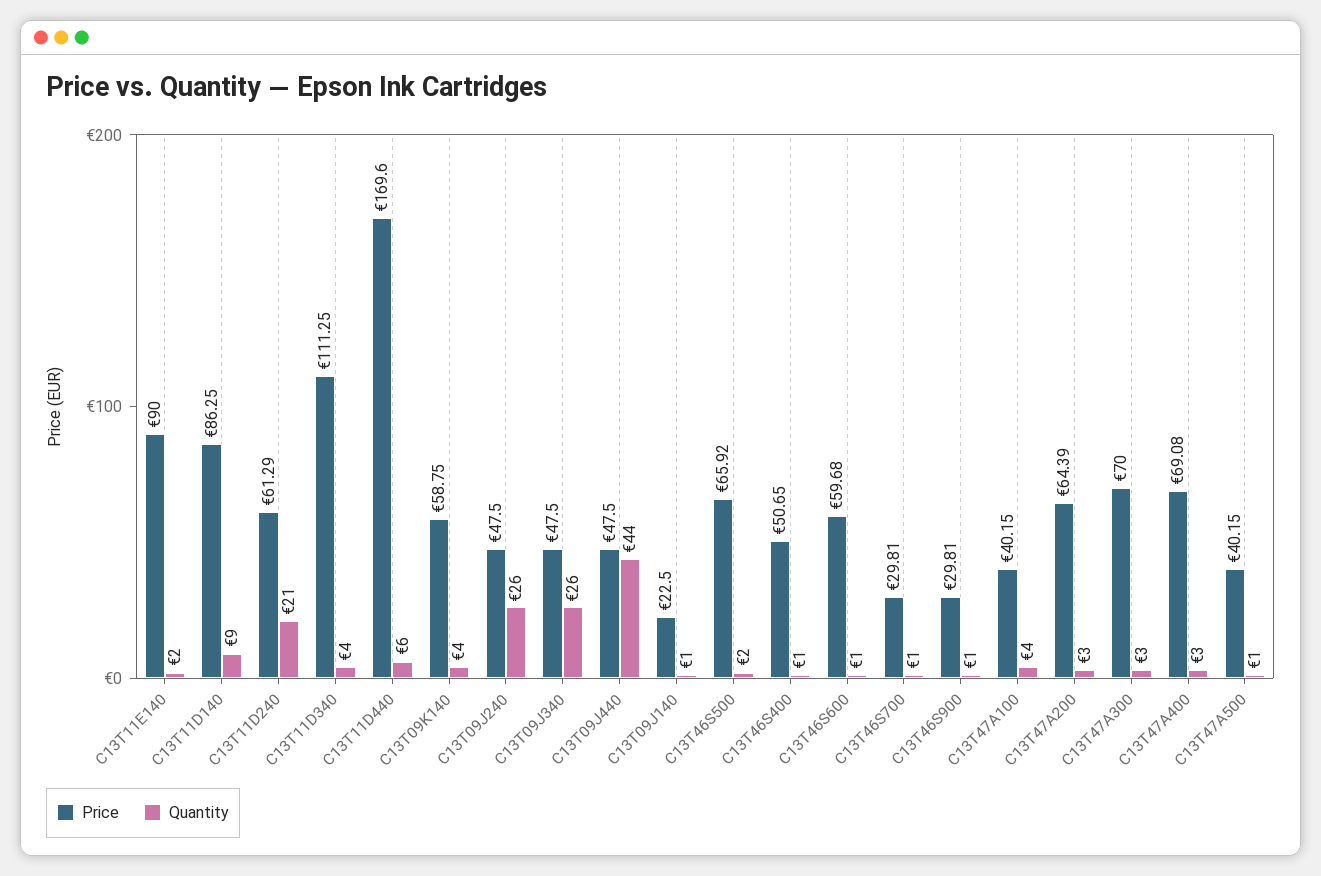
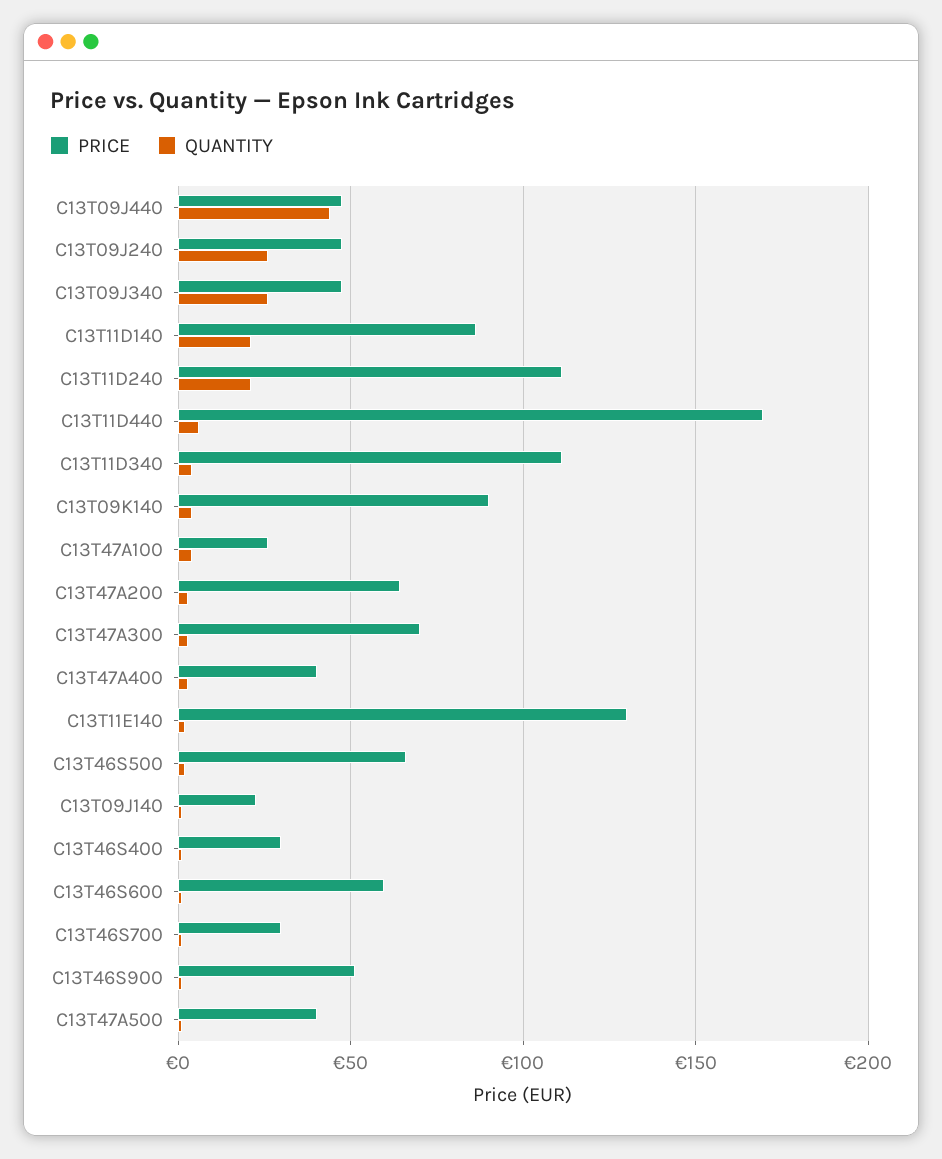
Price, C13T11E140: 90 -> 130
Quantity, C13T11D140: 9 -> 20
Price, C13T11D240: 61.29 -> 110
Price, C13T09K140: 58.75 -> 90
Price, C13T46S400: 50.65 -> 30
Price, C13T46S900: 29.81 -> 50
Price, C13T47A100: 40.15 -> 25
Price, C13T47A400: 69.08 -> 40

